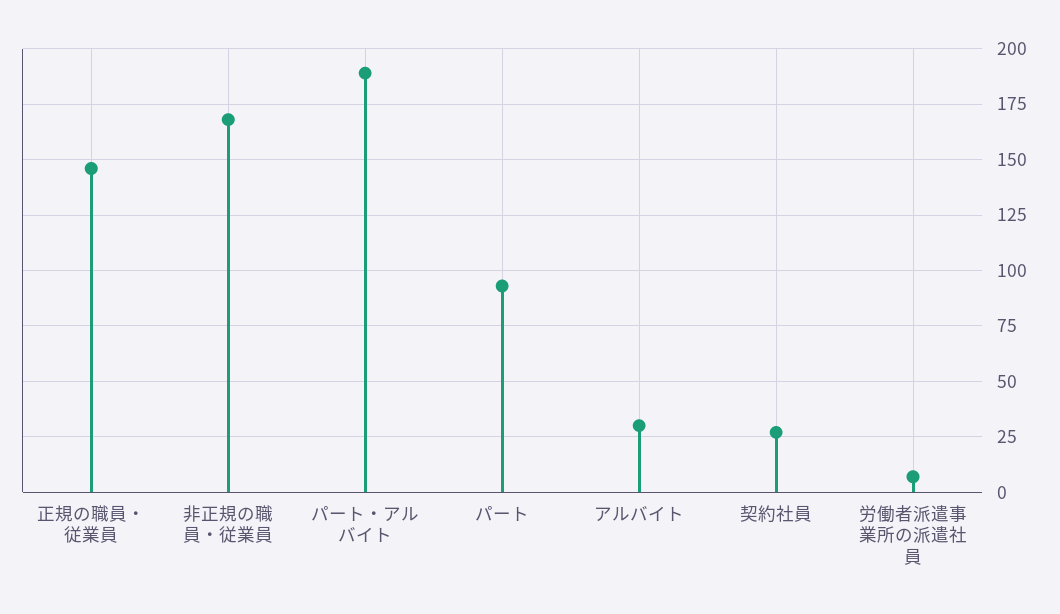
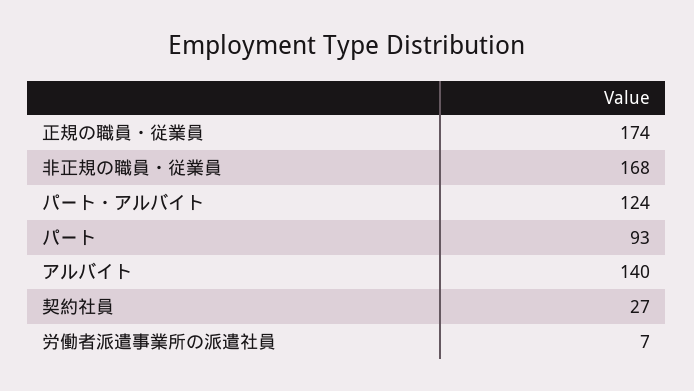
正規の職員・従業員: 145 -> 174
パート・アルバイト: 190 -> 124
アルバイト: 30 -> 140

